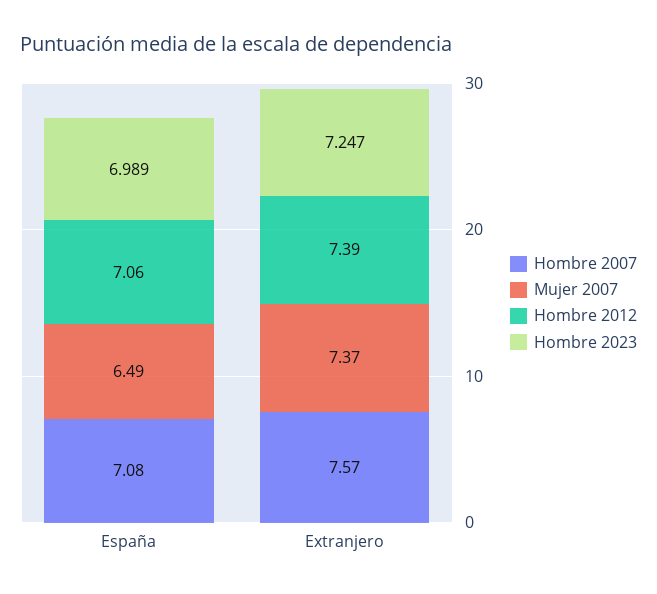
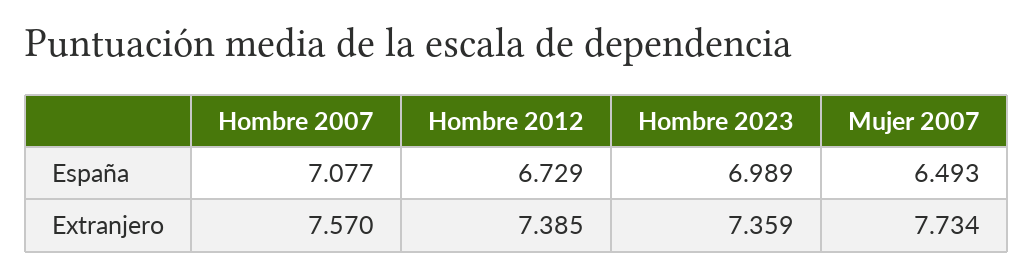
Hombre 2012, España: 7.06 -> 6.729
Mujer 2007, Extranjero: 7.37 -> 7.734
Hombre 2023, Extranjero: 7.247 -> 7.359

